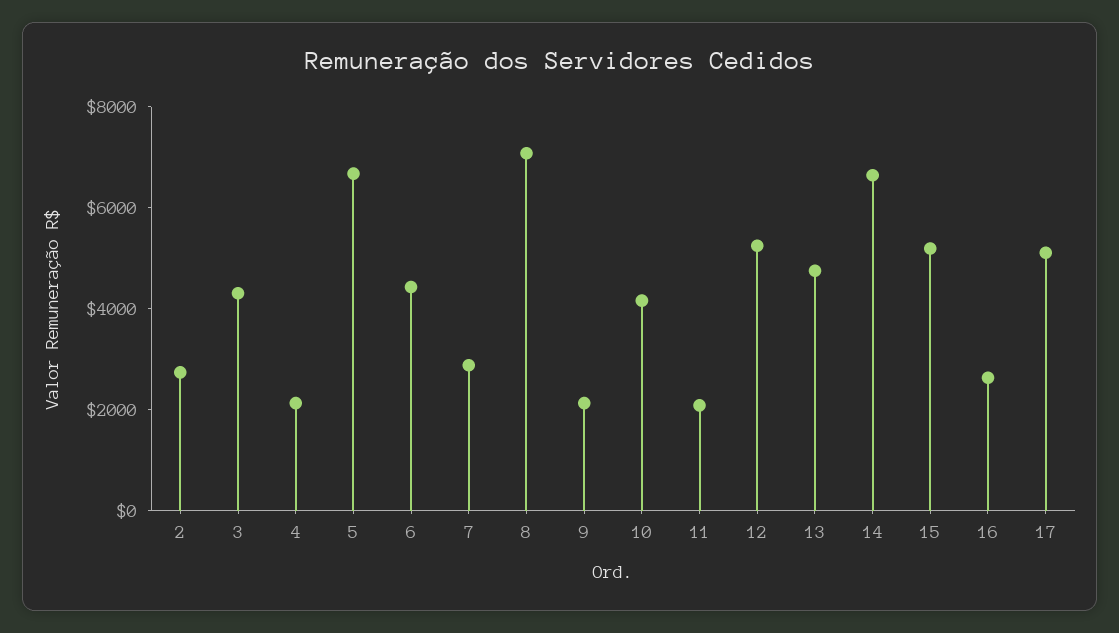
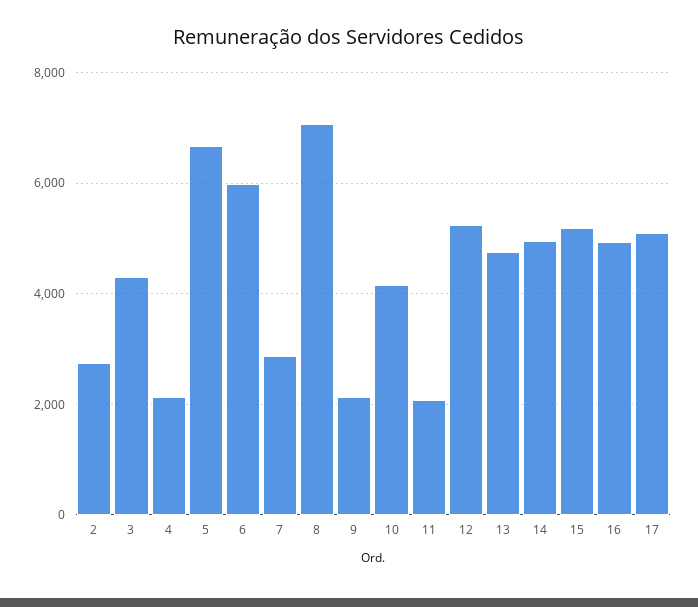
6: 4500 -> 6000
14: 6500 -> 5000
16: 2500 -> 5000

